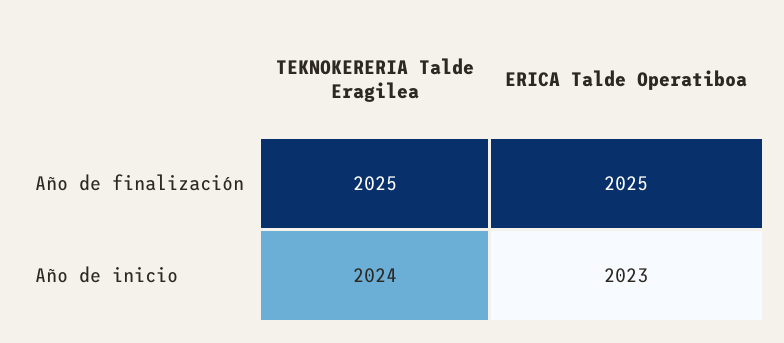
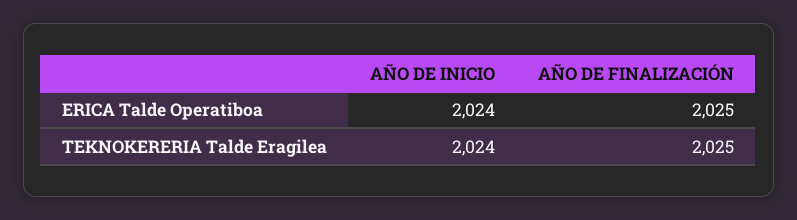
ERICA Talde Operatiboa, Año de inicio: 2023 -> 2024

